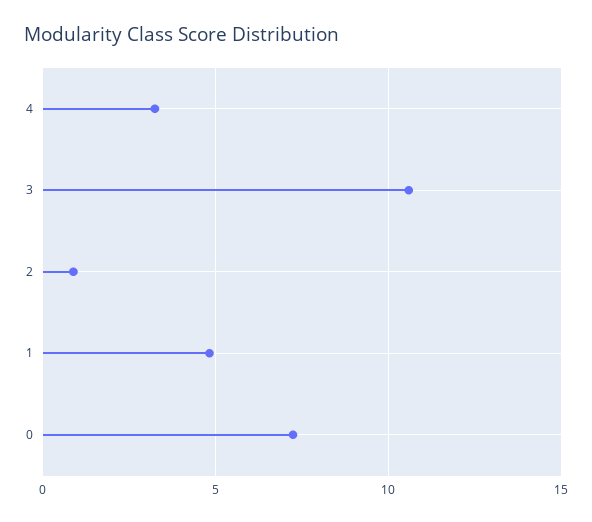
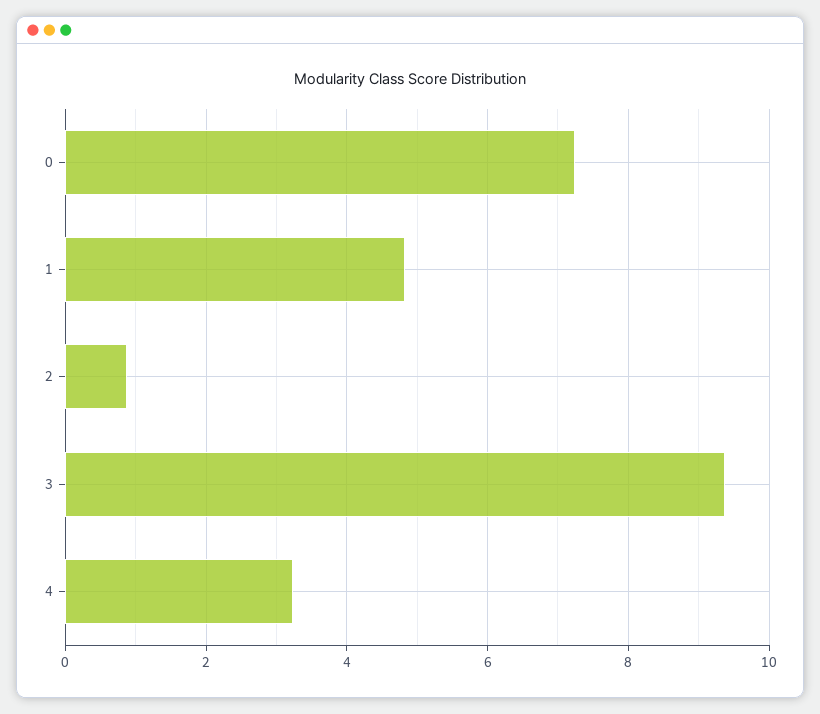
3: 10.5 -> 9.4

